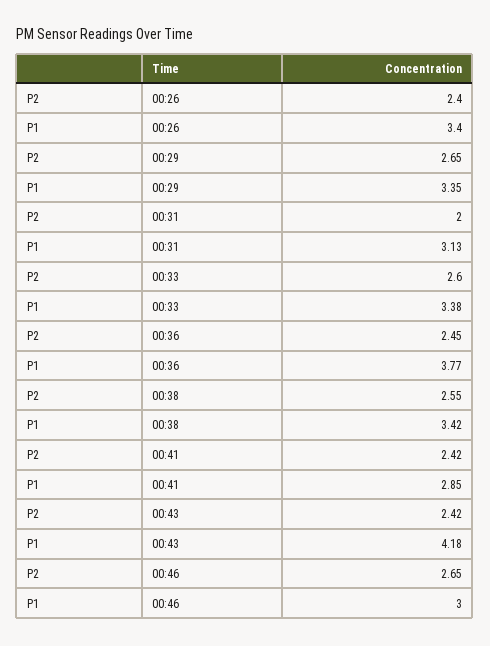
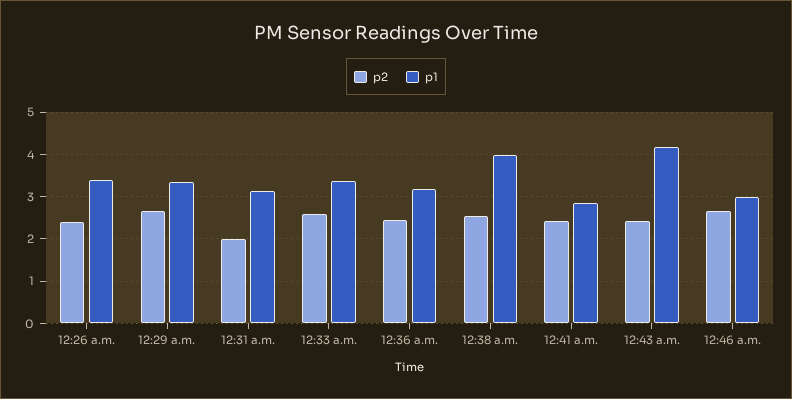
P1, 00:36: 3.77 -> 3.2
P1, 00:38: 3.42 -> 4

